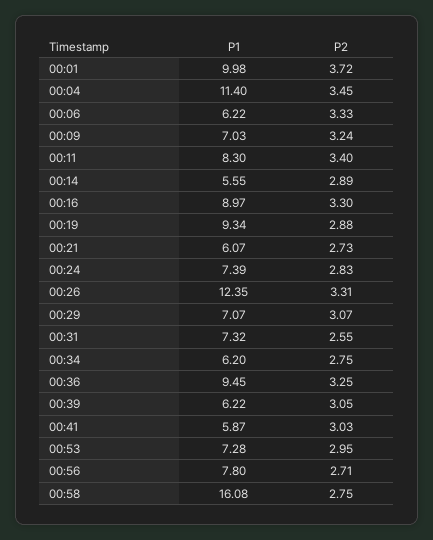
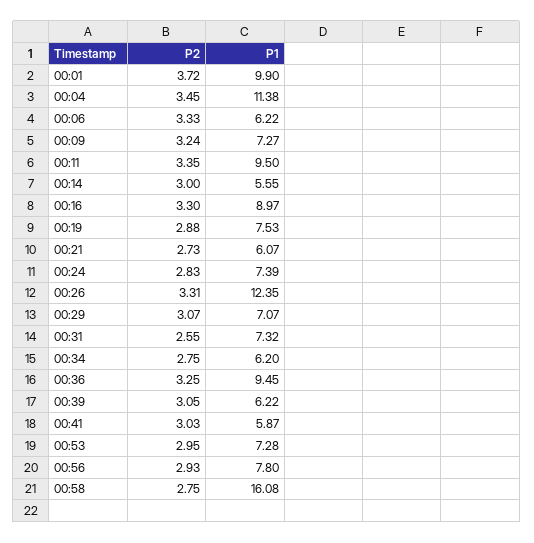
P1, 00:01: 9.98 -> 9.9
P1, 00:04: 11.4 -> 11.38
P1, 00:09: 7.03 -> 7.27
P1, 00:11: 8.3 -> 9.5
P2, 00:11: 3.4 -> 3.35
P2, 00:14: 2.89 -> 3
P1, 00:19: 9.34 -> 7.53
P2, 00:56: 2.71 -> 2.93

